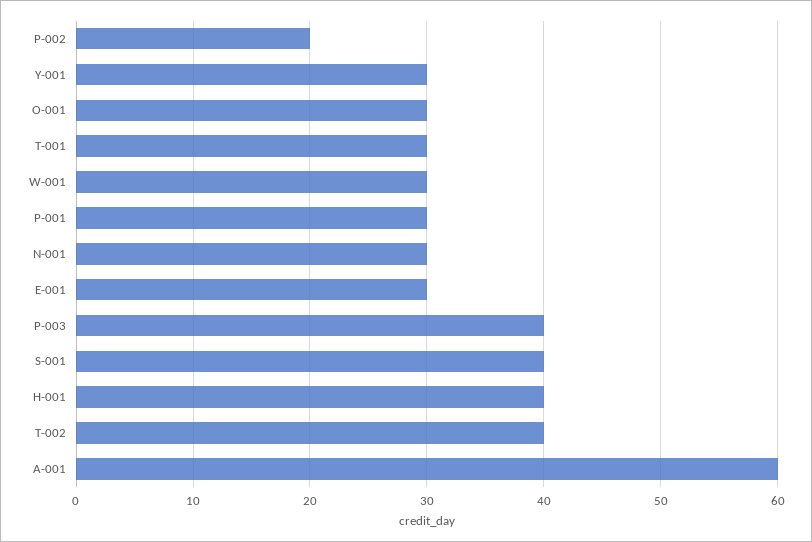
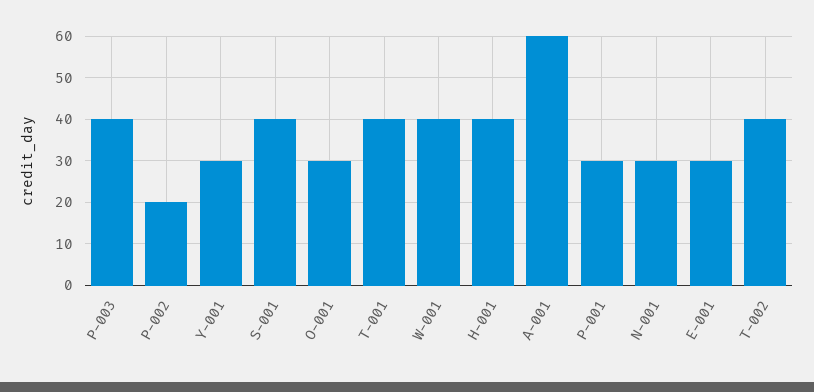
T-001: 30 -> 40
W-001: 30 -> 40

